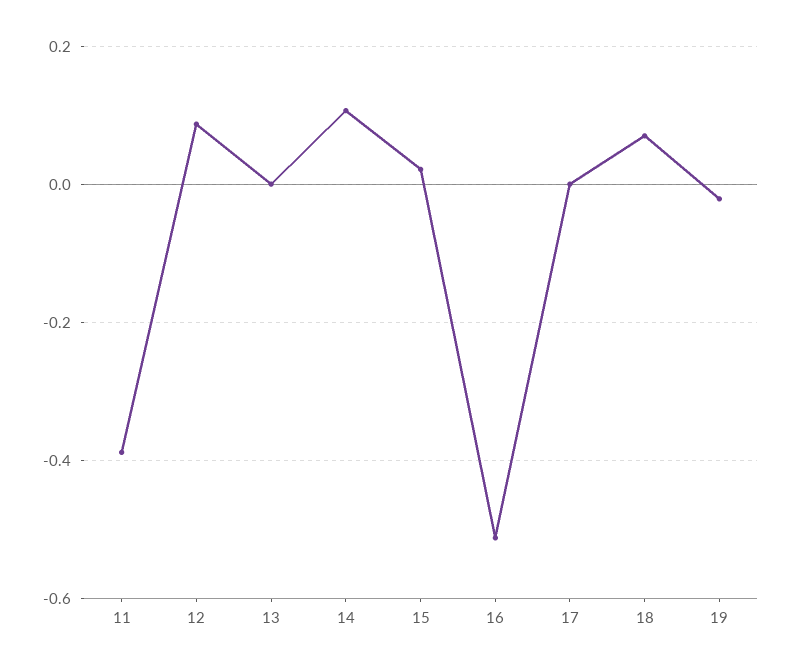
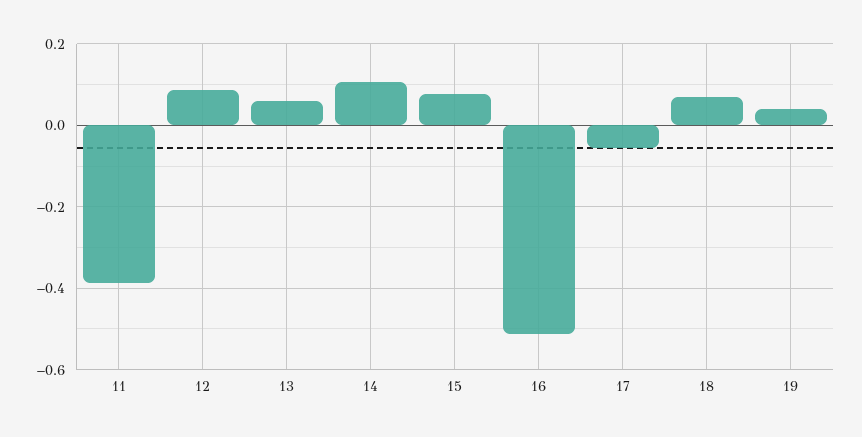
13: 0 -> 0.06
15: 0.02 -> 0.08
17: 0 -> -0.06
19: -0.02 -> 0.04

